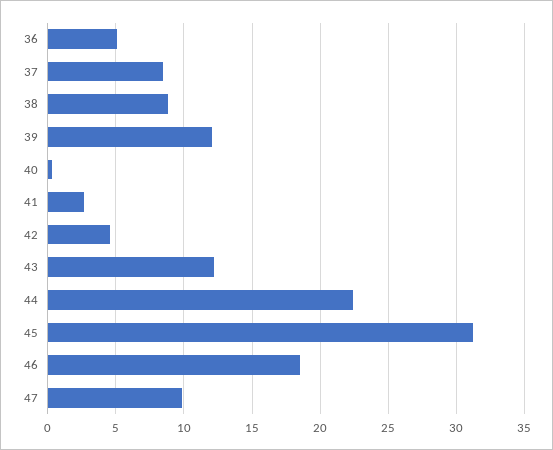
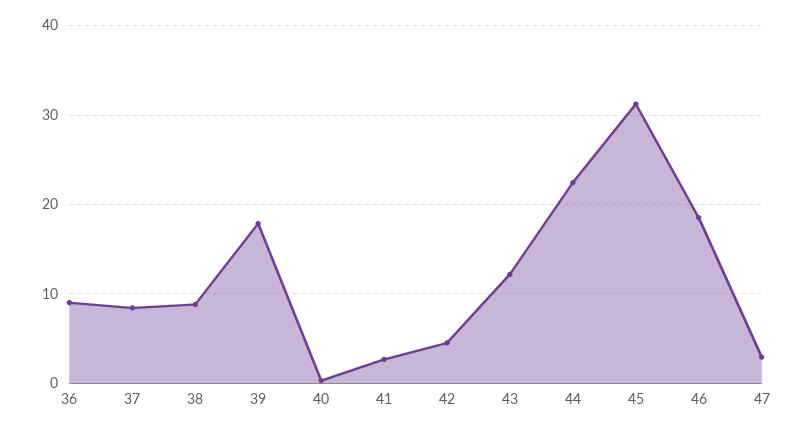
36: 5 -> 9
39: 12 -> 18
47: 10 -> 3

